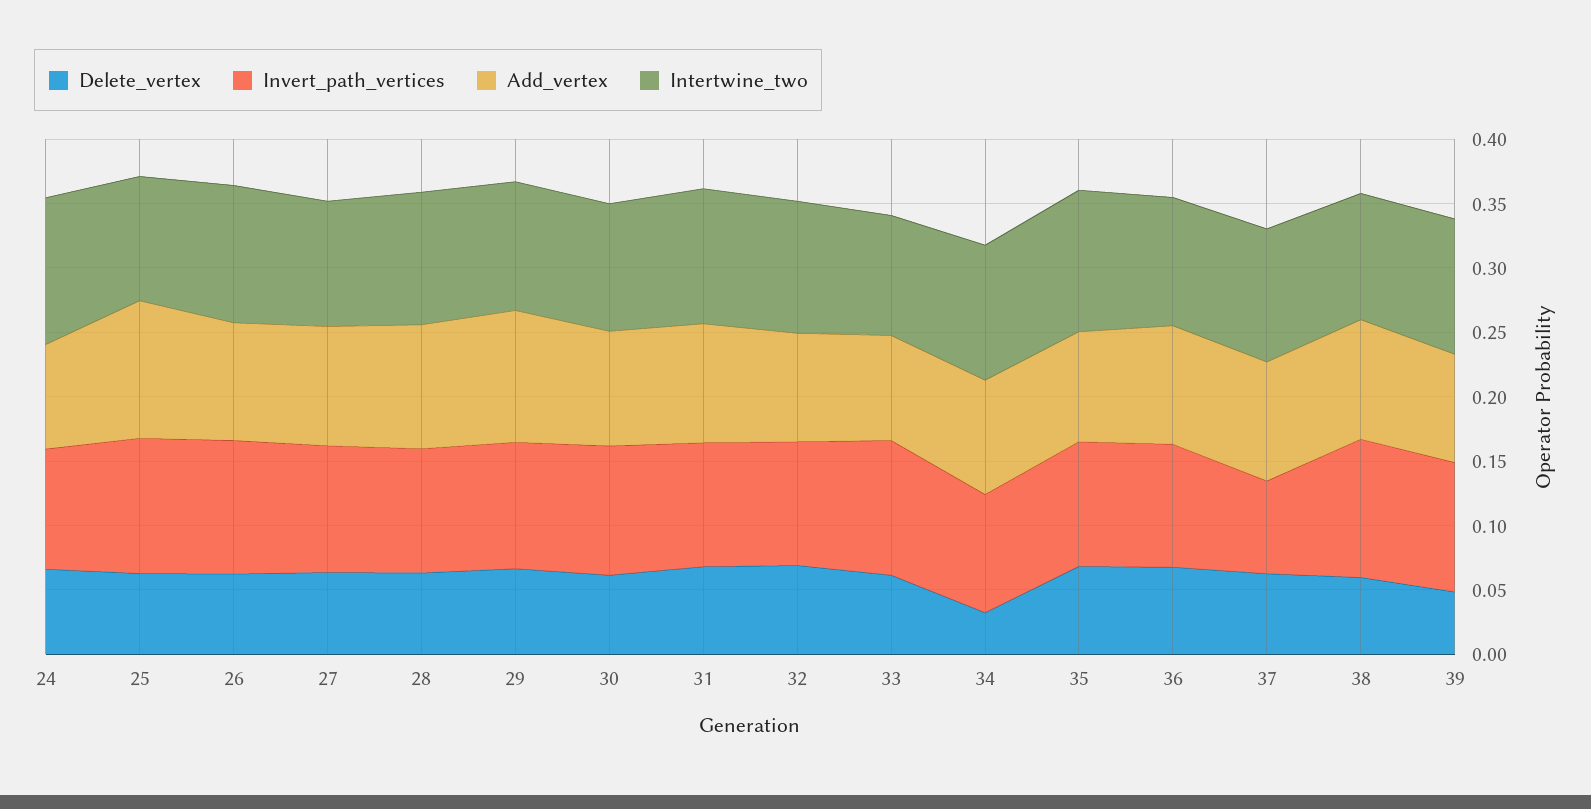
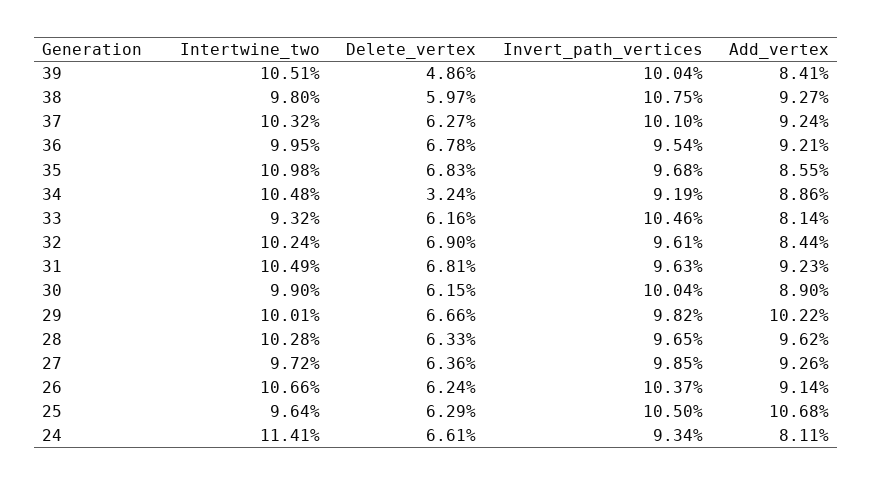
Invert_path_vertices, 37: 0.07 -> 0.101

